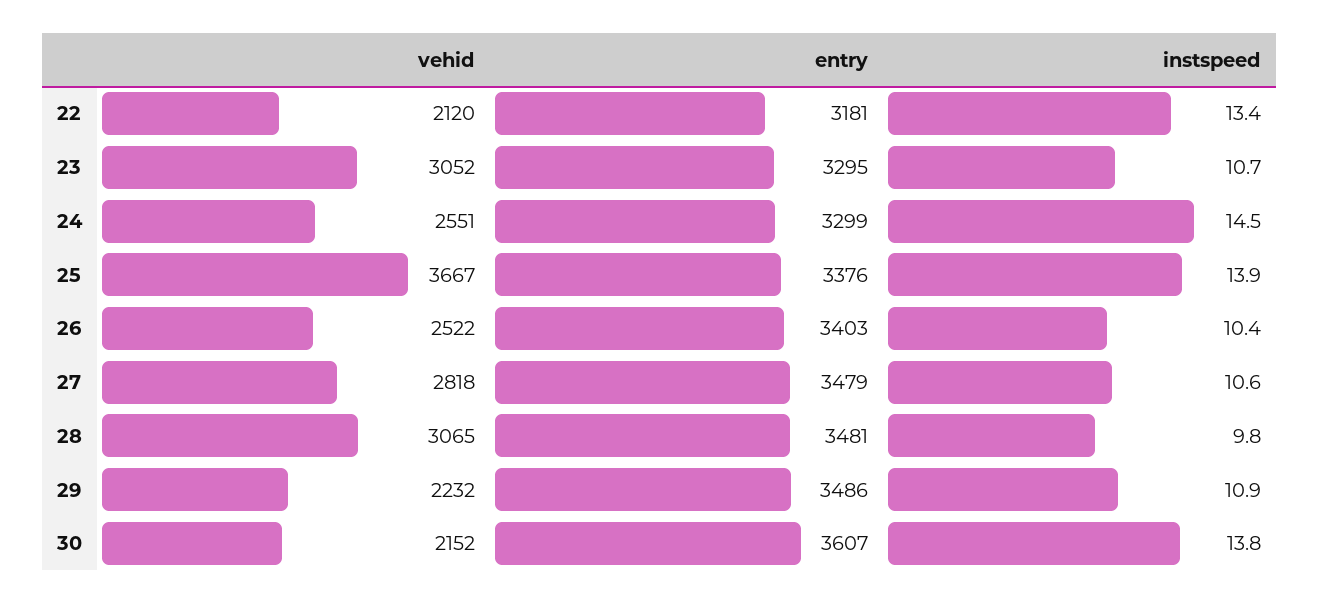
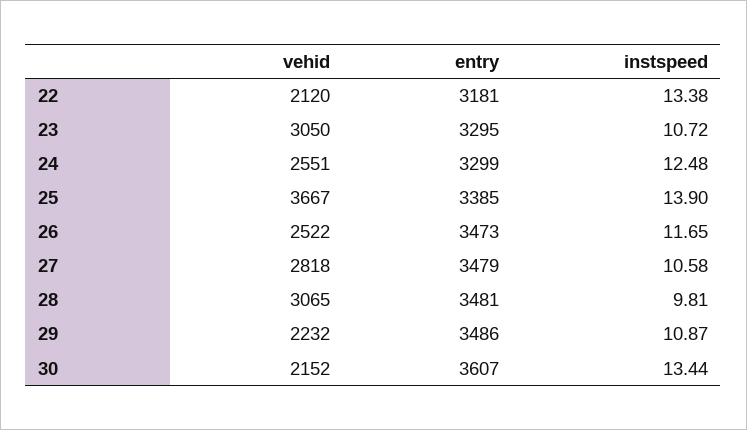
vehid, 23: 3052 -> 3050
instspeed, 24: 14.5 -> 12.48
entry, 25: 3376 -> 3385
entry, 26: 3403 -> 3473
instspeed, 26: 10.4 -> 11.65
instspeed, 30: 13.8 -> 13.44

